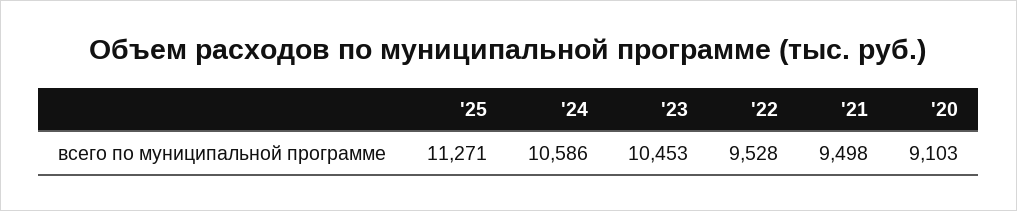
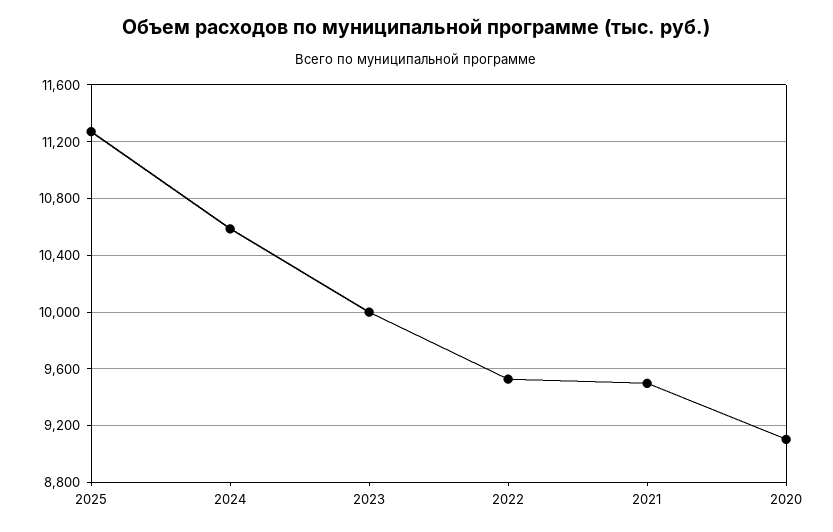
'23: 10453 -> 10000

